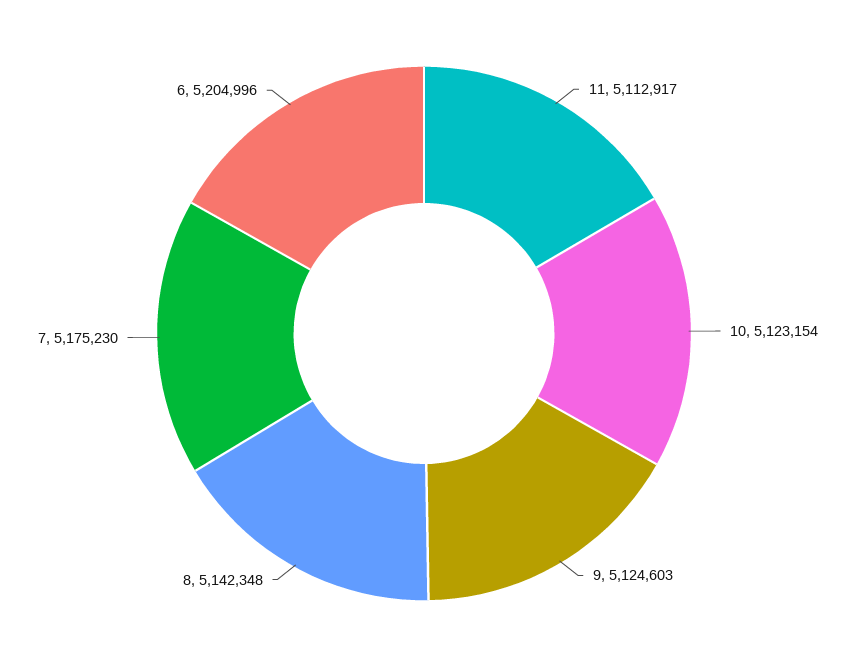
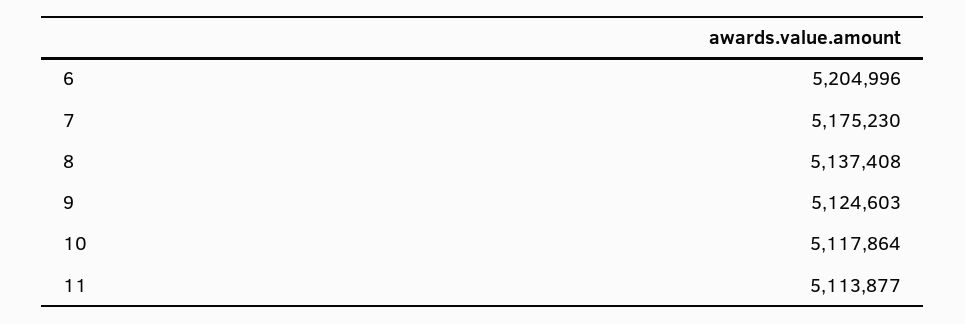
11: 5112917 -> 5113877
10: 5123154 -> 5117864
8: 5142348 -> 5137408

